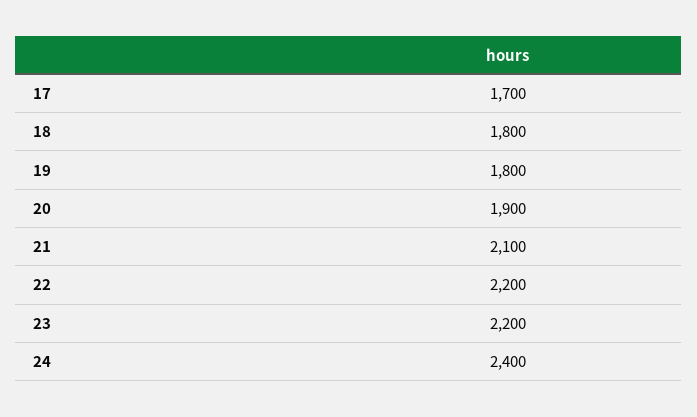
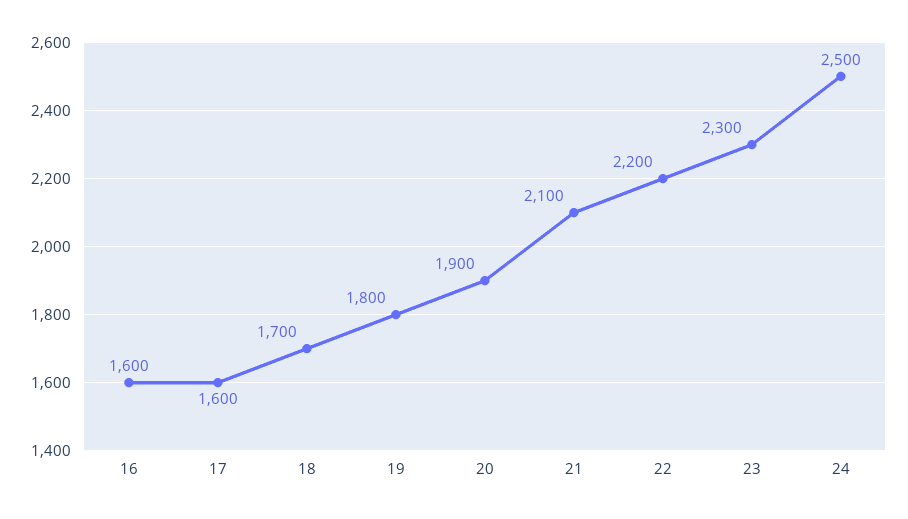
17: 1700 -> 1600
18: 1800 -> 1700
23: 2200 -> 2300
24: 2400 -> 2500
16: none -> 1600

